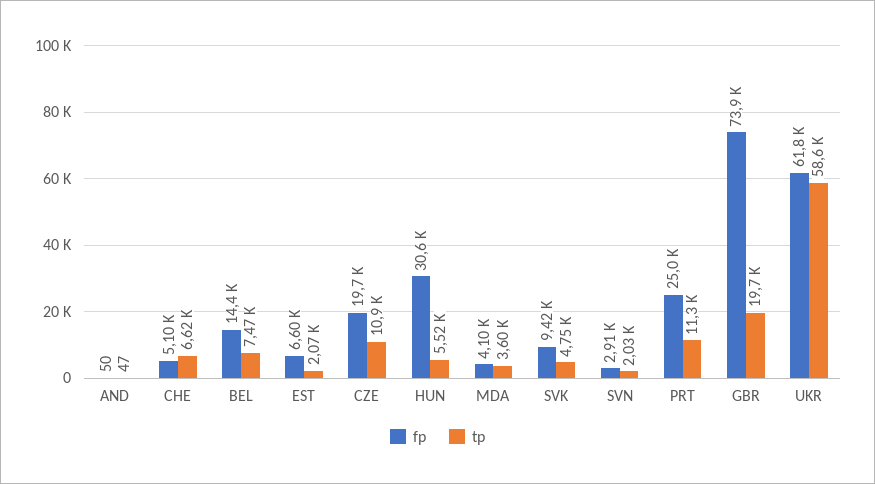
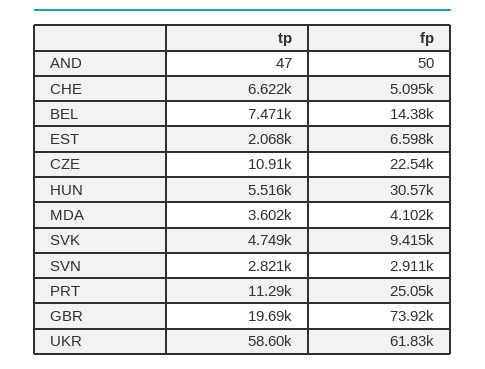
fp, CZE: 19700 -> 22540
tp, SVN: 2030 -> 2821

